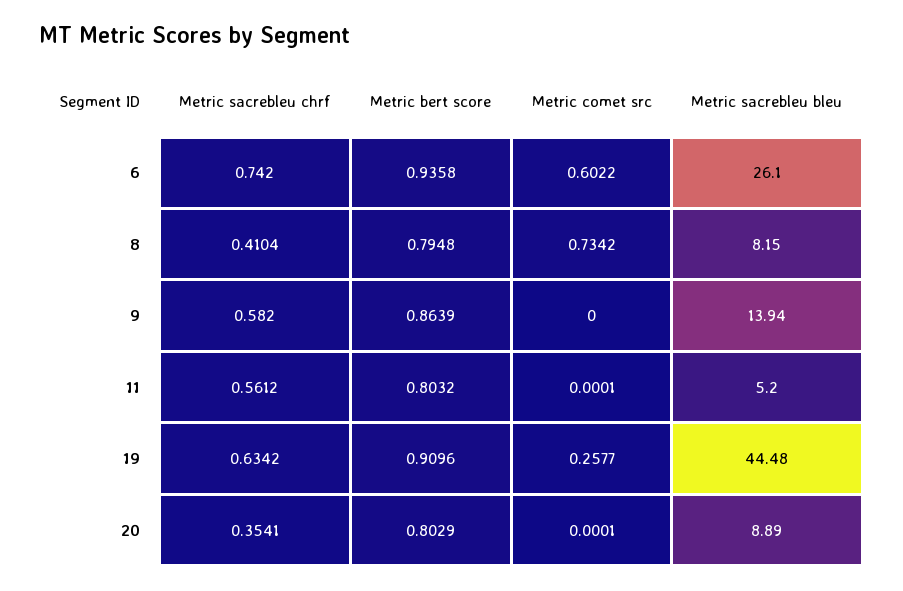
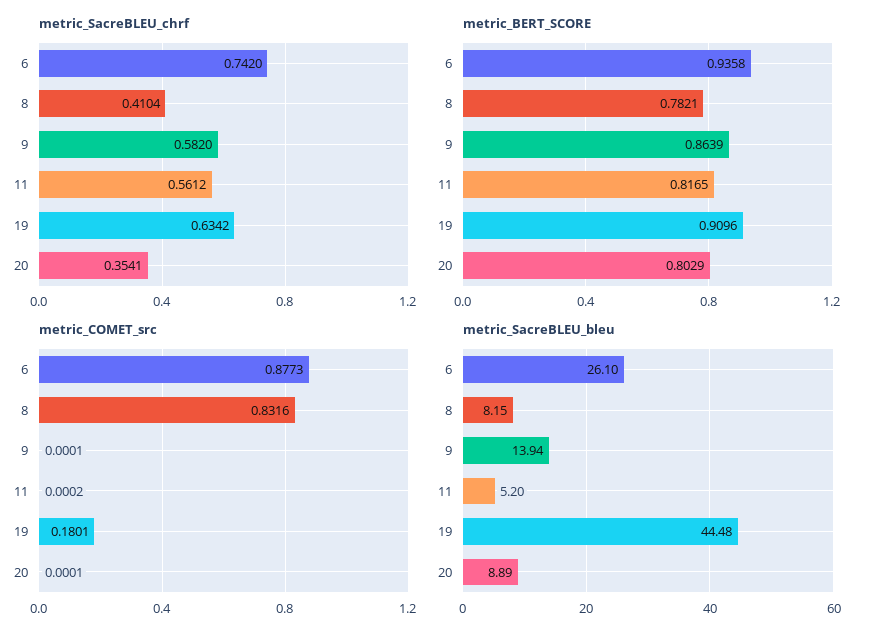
Metric comet src, 6: 0.6022 -> 0.8773
Metric bert score, 8: 0.7948 -> 0.7821
Metric comet src, 8: 0.7342 -> 0.8316
Metric comet src, 9: 0 -> 0.0001
Metric bert score, 11: 0.8032 -> 0.8165
Metric comet src, 11: 0.0001 -> 0.0002
Metric comet src, 19: 0.2577 -> 0.1801

